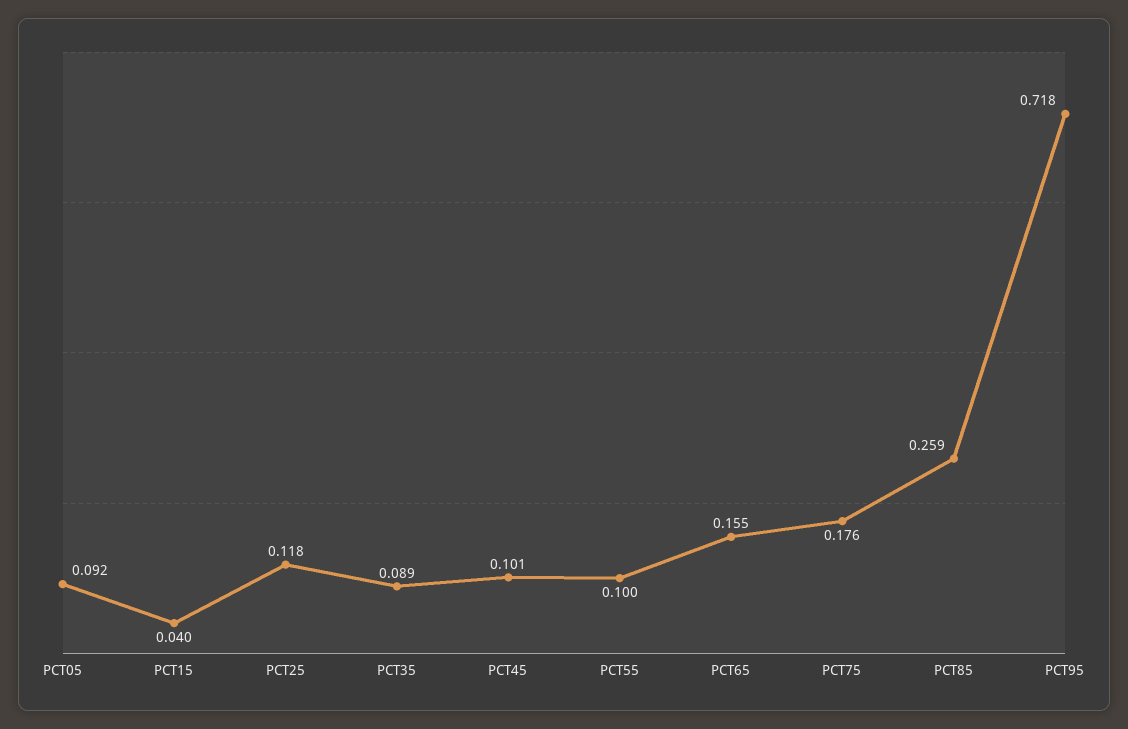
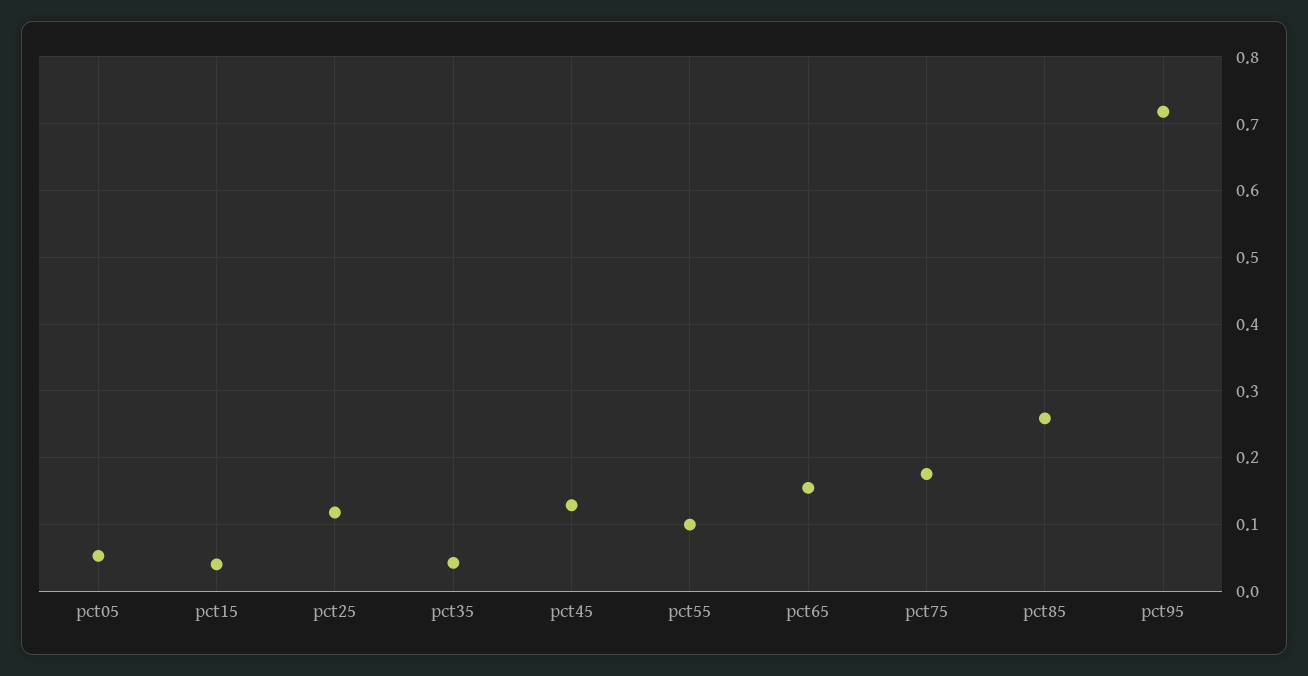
PCT05: 0.092 -> 0.05
PCT35: 0.089 -> 0.04
PCT45: 0.101 -> 0.13

